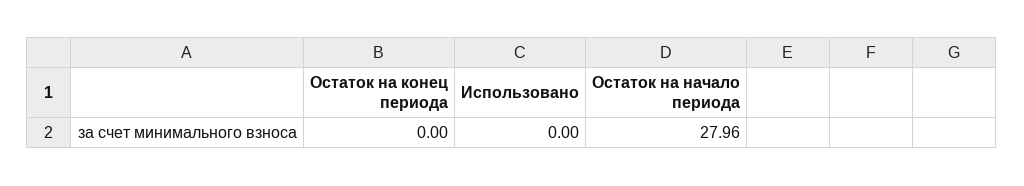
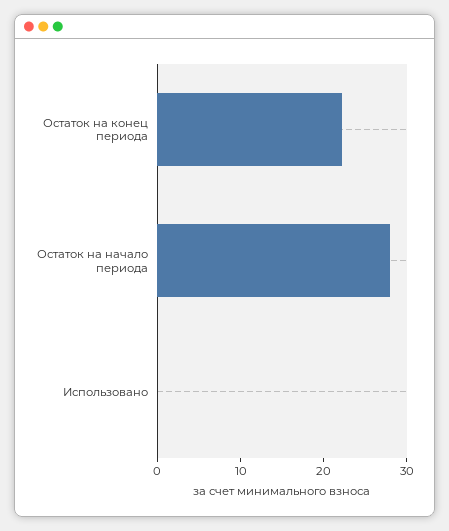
Остаток на конец периода: 0 -> 22

